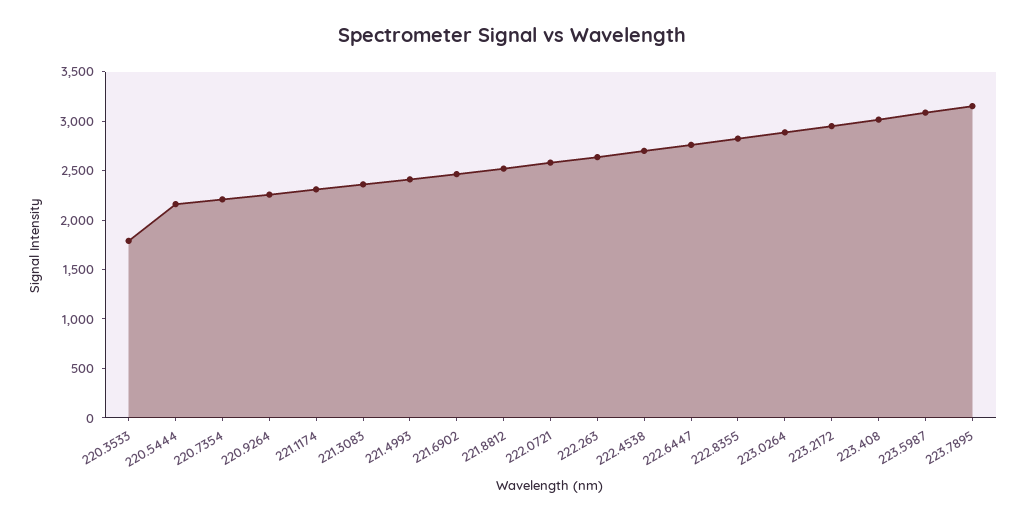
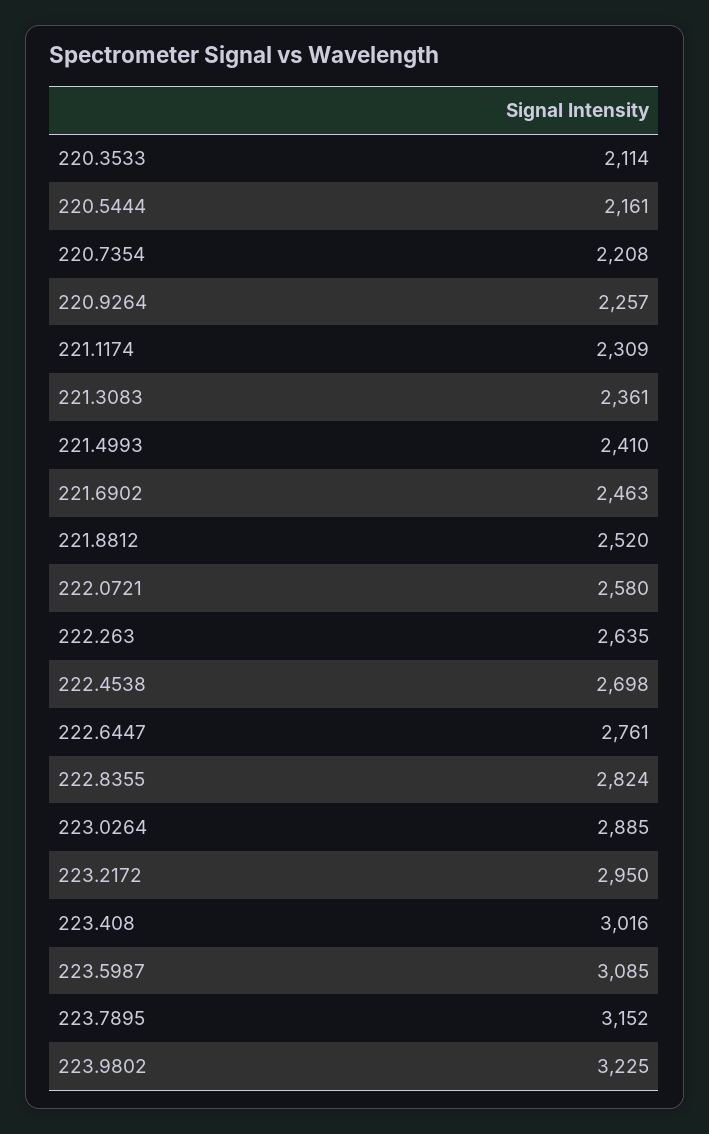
220.3533: 1800 -> 2114
223.9802: none -> 3225

